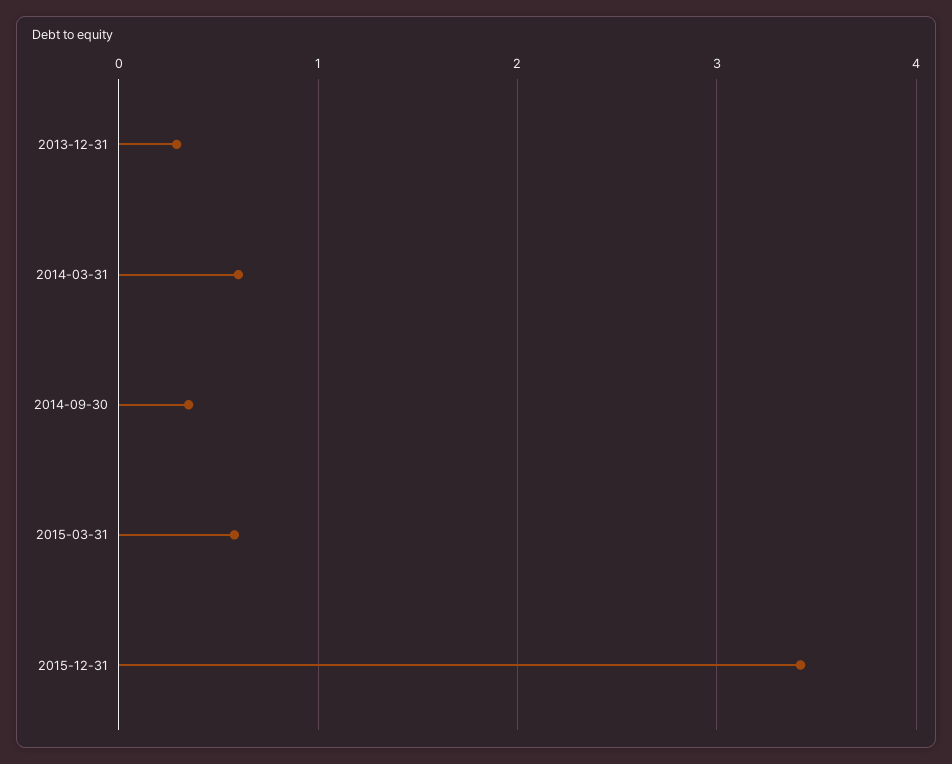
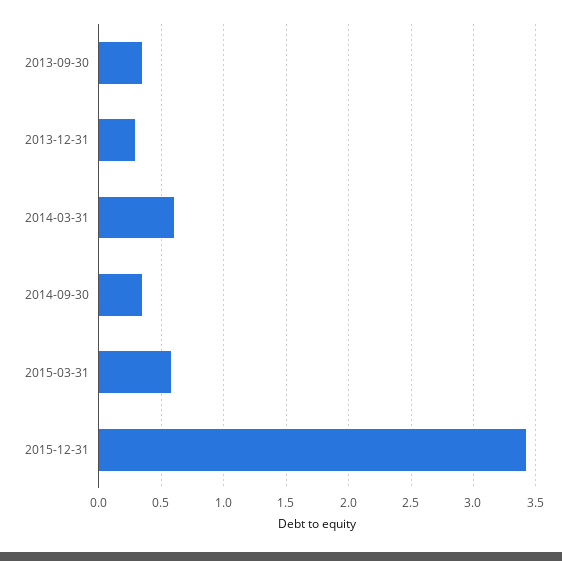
2013-09-30: none -> 0.35

